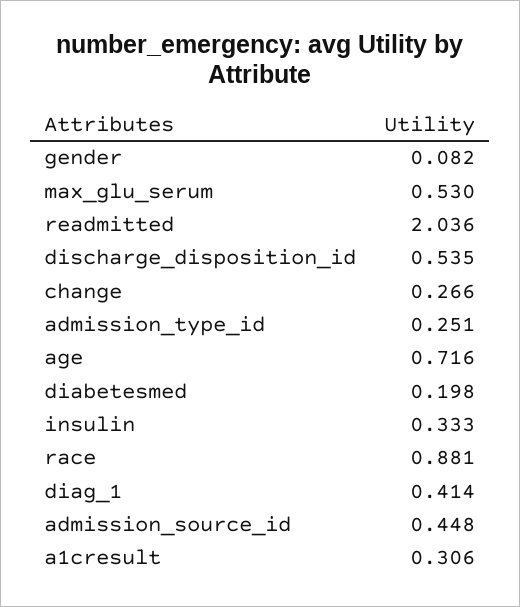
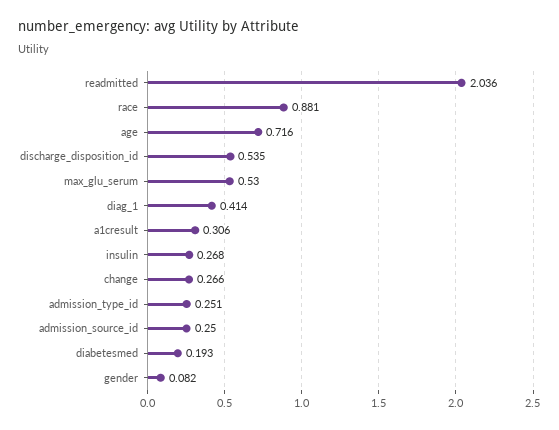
diabetesmed: 0.198 -> 0.193
insulin: 0.333 -> 0.268
admission_source_id: 0.448 -> 0.25

